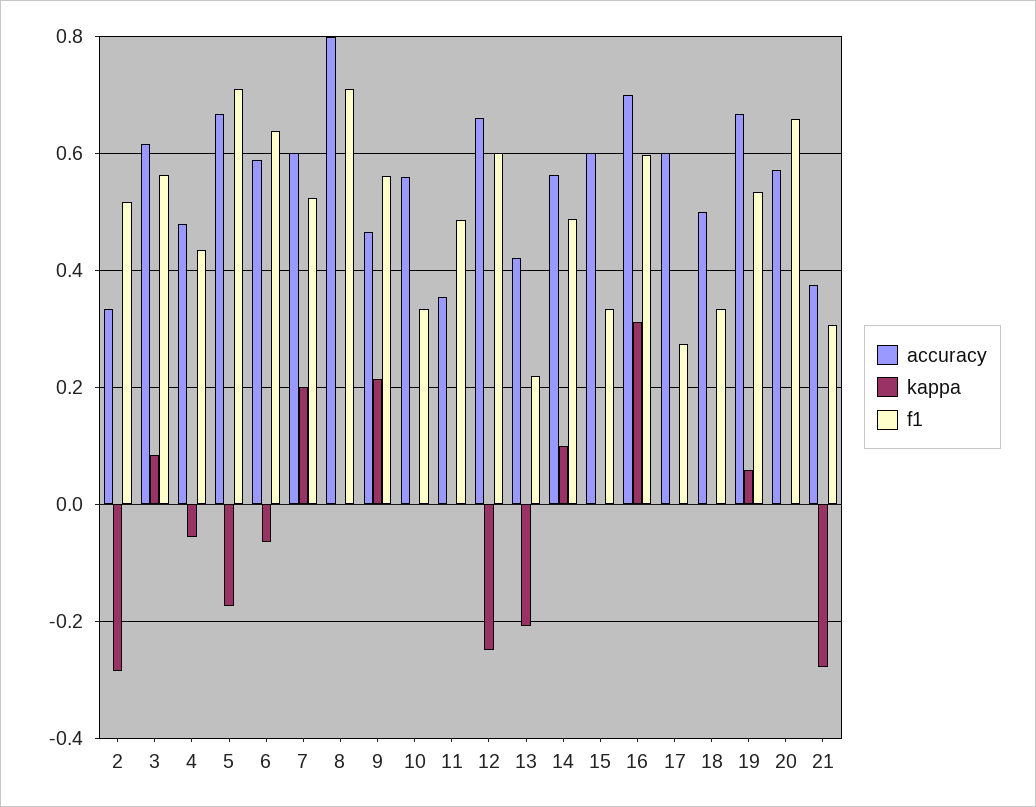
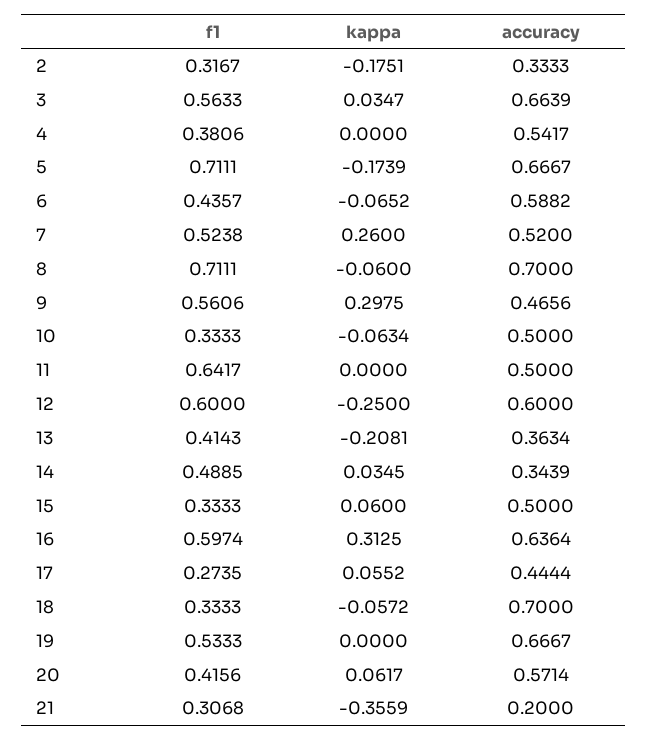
kappa, 2: -0.28 -> -0.1751
f1, 2: 0.52 -> 0.3167
accuracy, 3: 0.62 -> 0.6639
kappa, 3: 0.08 -> 0.0347
accuracy, 4: 0.48 -> 0.5417
kappa, 4: -0.06 -> 0
f1, 4: 0.44 -> 0.3806
f1, 6: 0.64 -> 0.4357
accuracy, 7: 0.6 -> 0.52
kappa, 7: 0.2 -> 0.26
accuracy, 8: 0.8 -> 0.7
kappa, 8: 0 -> -0.06
kappa, 9: 0.22 -> 0.2975
accuracy, 10: 0.56 -> 0.5
kappa, 10: 0 -> -0.0634
accuracy, 11: 0.36 -> 0.5
f1, 11: 0.48 -> 0.6417
accuracy, 12: 0.66 -> 0.6
accuracy, 13: 0.42 -> 0.3634
f1, 13: 0.22 -> 0.4143
accuracy, 14: 0.56 -> 0.3439
kappa, 14: 0.1 -> 0.0345
accuracy, 15: 0.6 -> 0.5
kappa, 15: 0 -> 0.06
accuracy, 16: 0.7 -> 0.6364
accuracy, 17: 0.6 -> 0.4444
kappa, 17: 0 -> 0.0552
accuracy, 18: 0.5 -> 0.7
kappa, 18: 0 -> -0.0572
kappa, 19: 0.06 -> 0
kappa, 20: 0 -> 0.0617
f1, 20: 0.66 -> 0.4156
accuracy, 21: 0.38 -> 0.2
kappa, 21: -0.28 -> -0.3559

